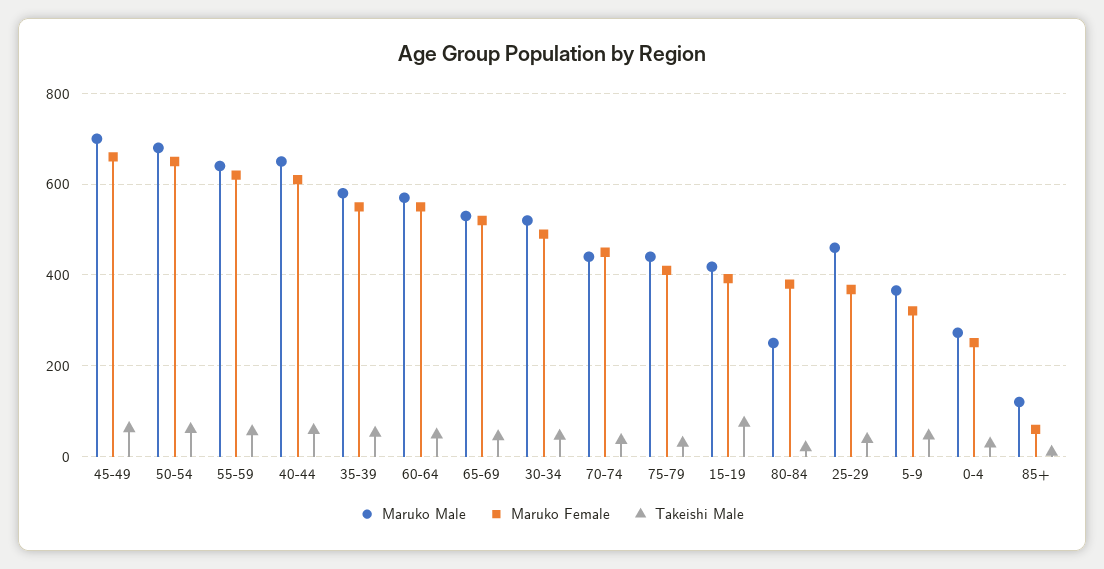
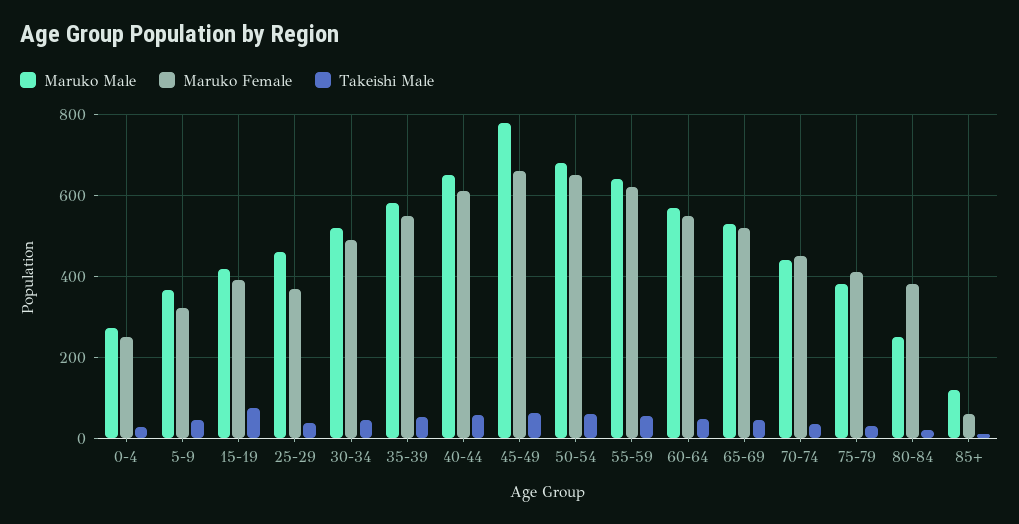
Maruko Male, 45-49: 700 -> 780
Maruko Male, 75-79: 440 -> 380

